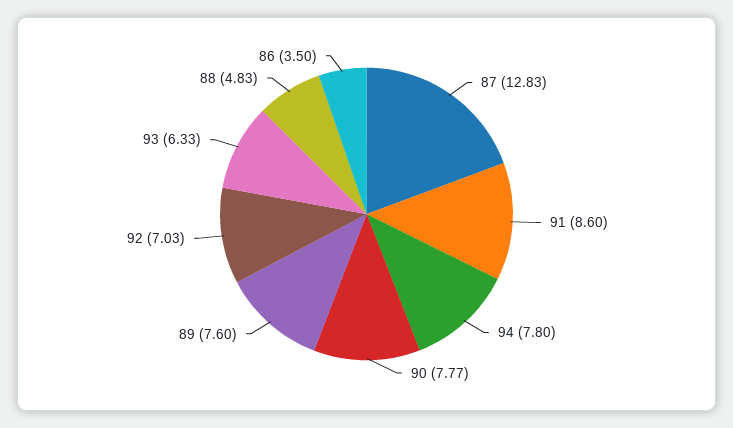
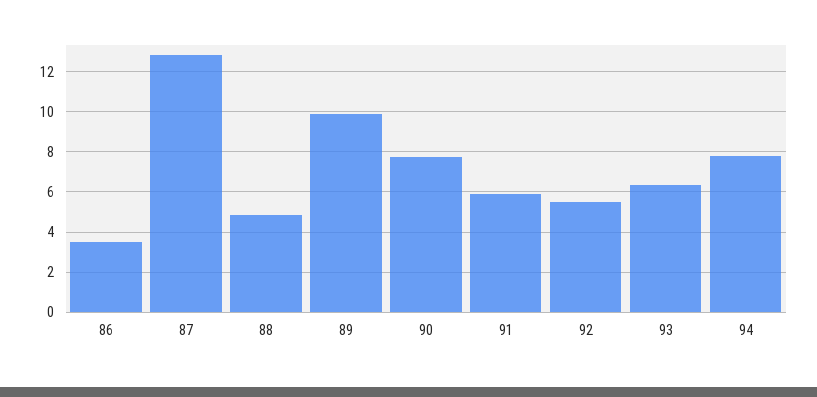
91: 8.6 -> 6
89: 7.6 -> 10
92: 7.03 -> 5.5

